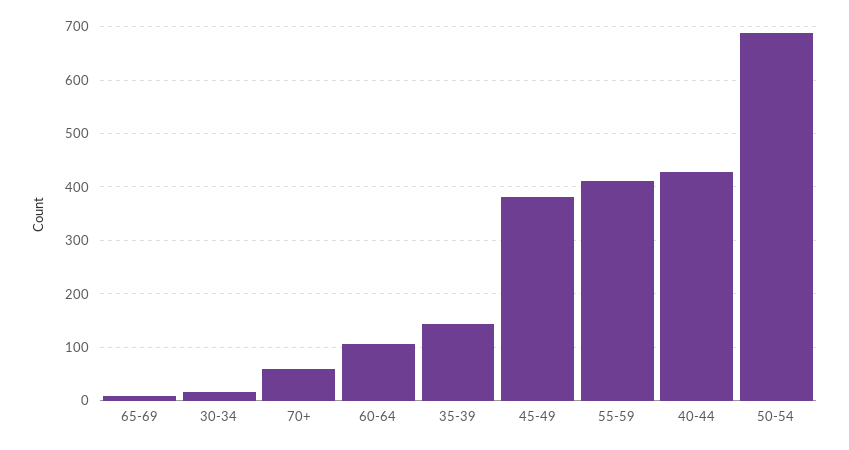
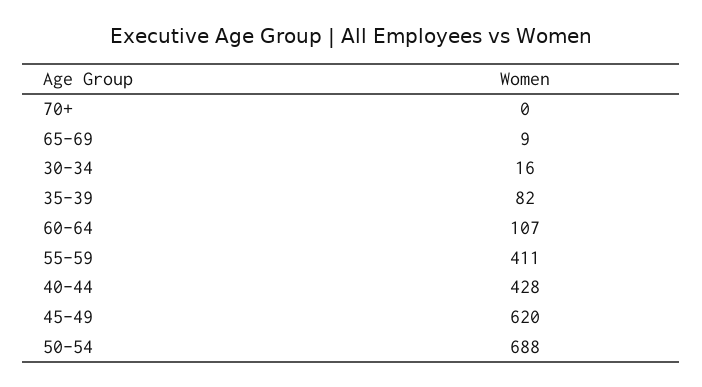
70+: 60 -> 0
35-39: 140 -> 82
45-49: 380 -> 620

